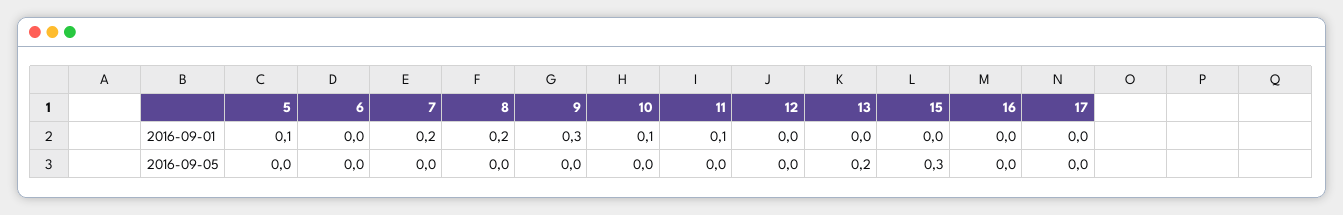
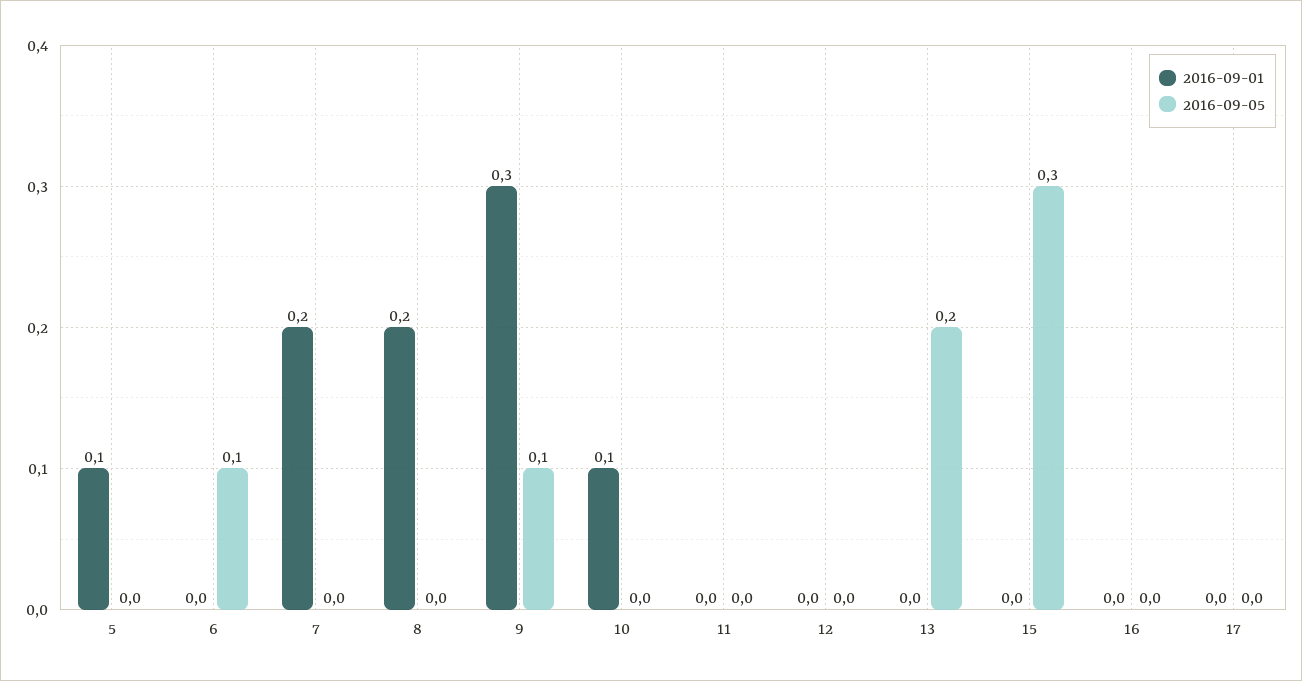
2016-09-01, 11: 0.1 -> 0
2016-09-05, 6: 0 -> 0.1
2016-09-05, 9: 0 -> 0.1

